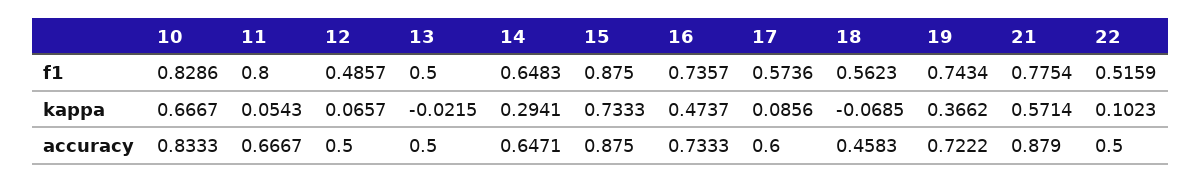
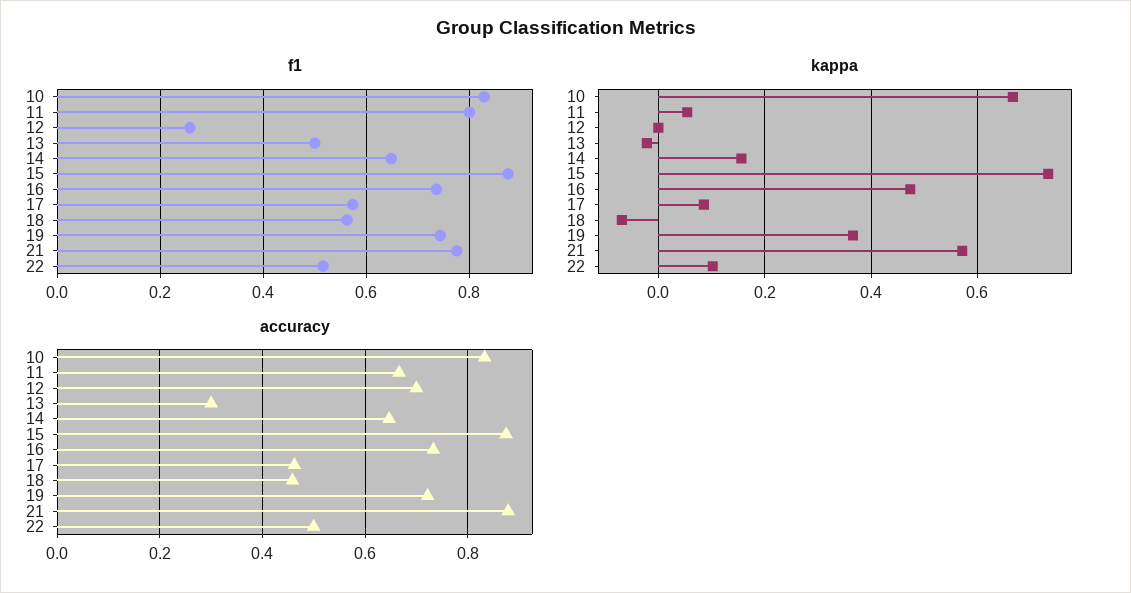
f1, 12: 0.4857 -> 0.26
kappa, 12: 0.0657 -> 0
kappa, 14: 0.2941 -> 0.16
accuracy, 12: 0.5 -> 0.7
accuracy, 13: 0.5 -> 0.3
accuracy, 17: 0.6 -> 0.46

